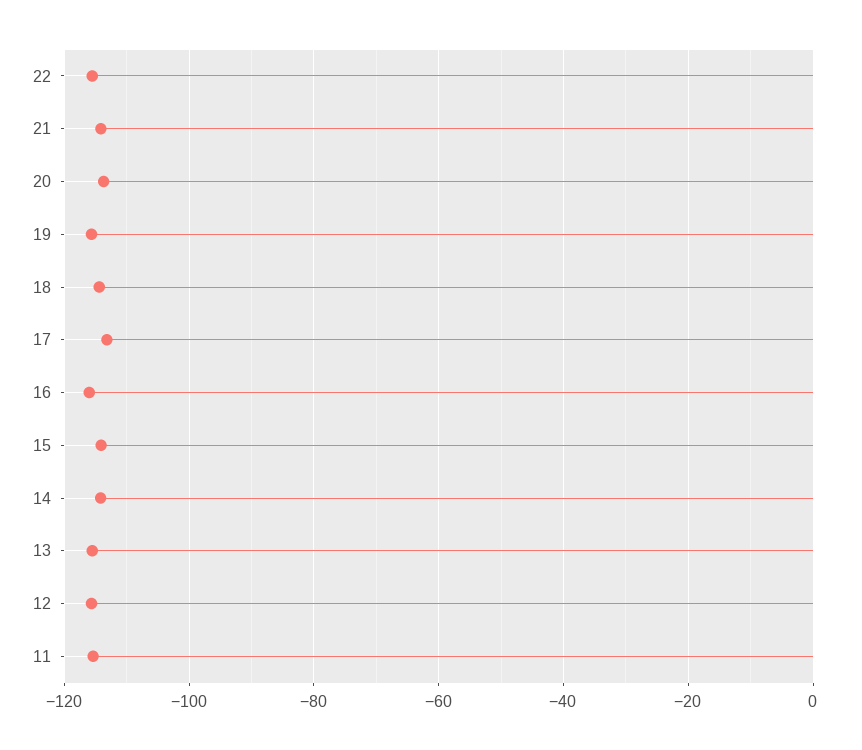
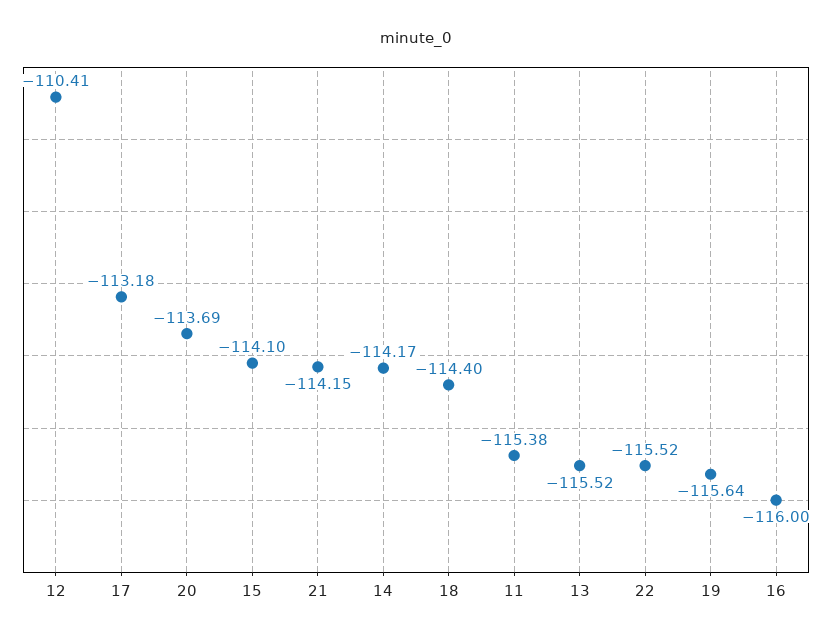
12: -116 -> -110.41

